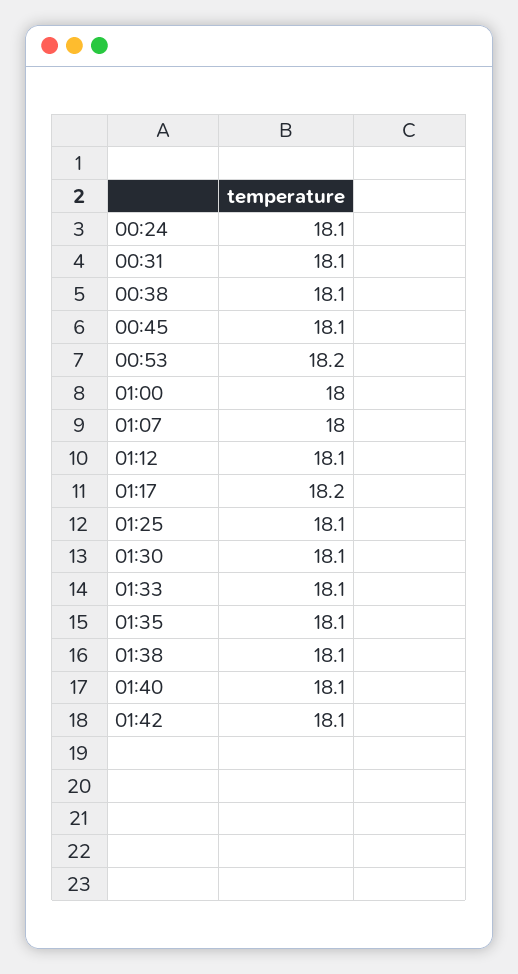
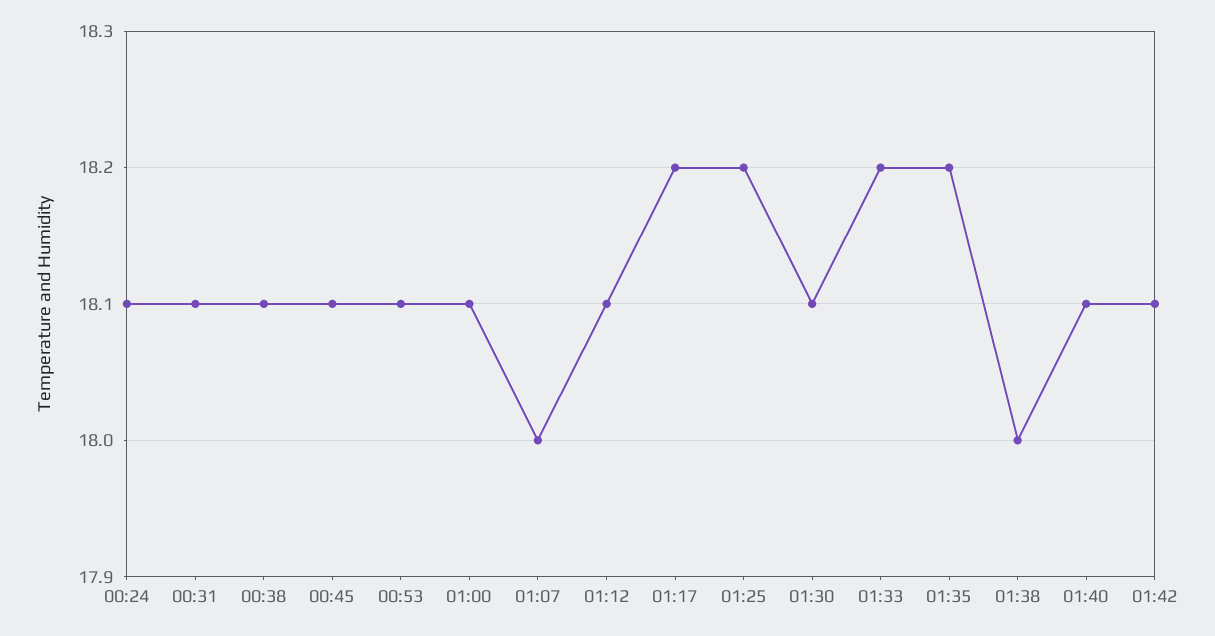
00:53: 18.2 -> 18.1
01:00: 18 -> 18.1
01:25: 18.1 -> 18.2
01:33: 18.1 -> 18.2
01:35: 18.1 -> 18.2
01:38: 18.1 -> 18

